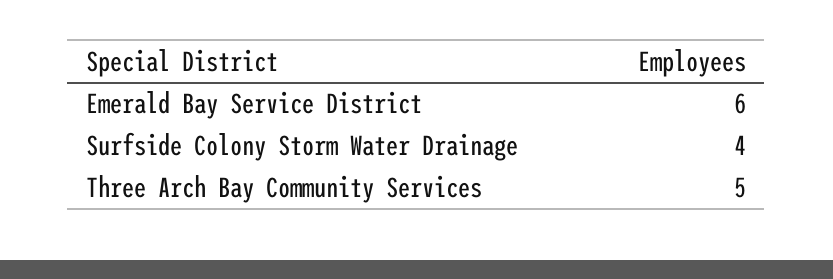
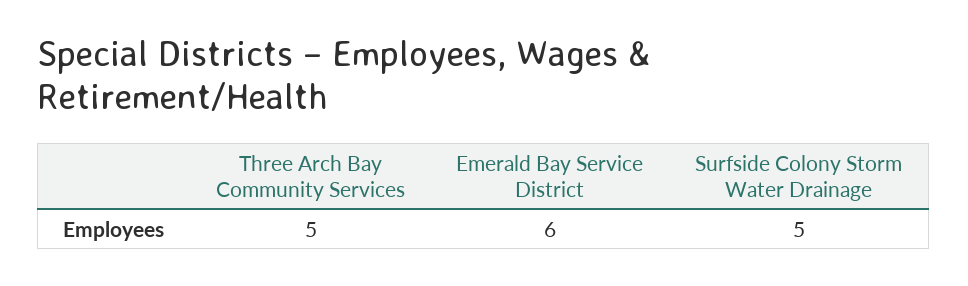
Surfside Colony Storm Water Drainage: 4 -> 5

